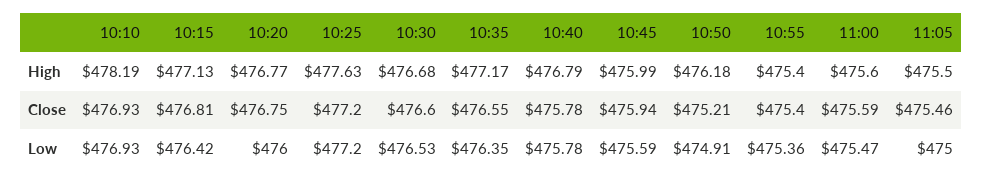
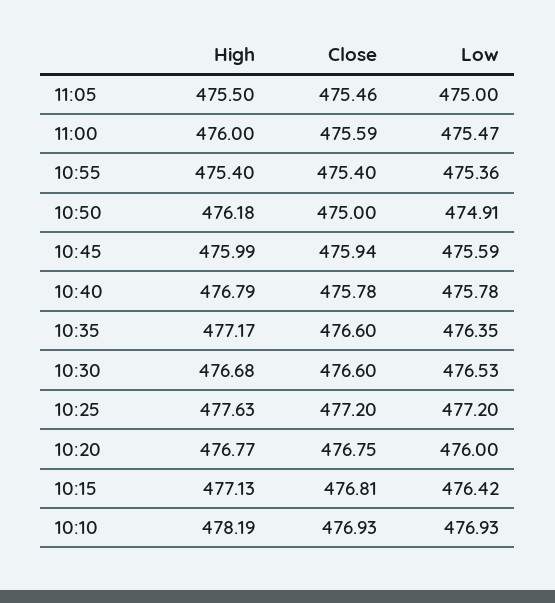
11:00, High: 475.6 -> 476
10:35, Close: 476.55 -> 476.6
10:50, Close: 475.21 -> 475

